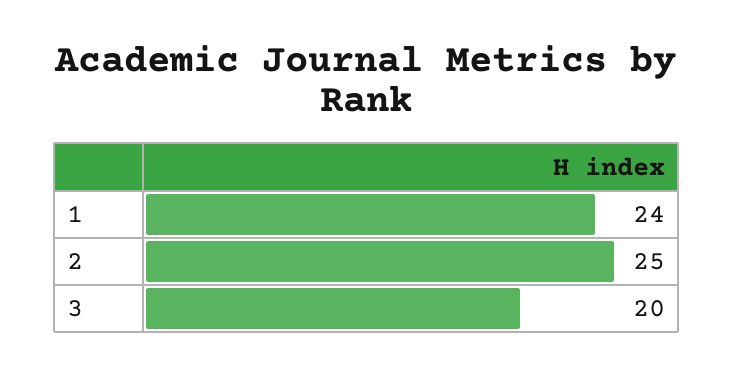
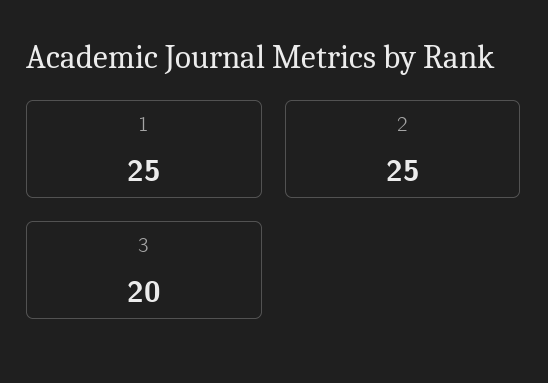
1: 24 -> 25

